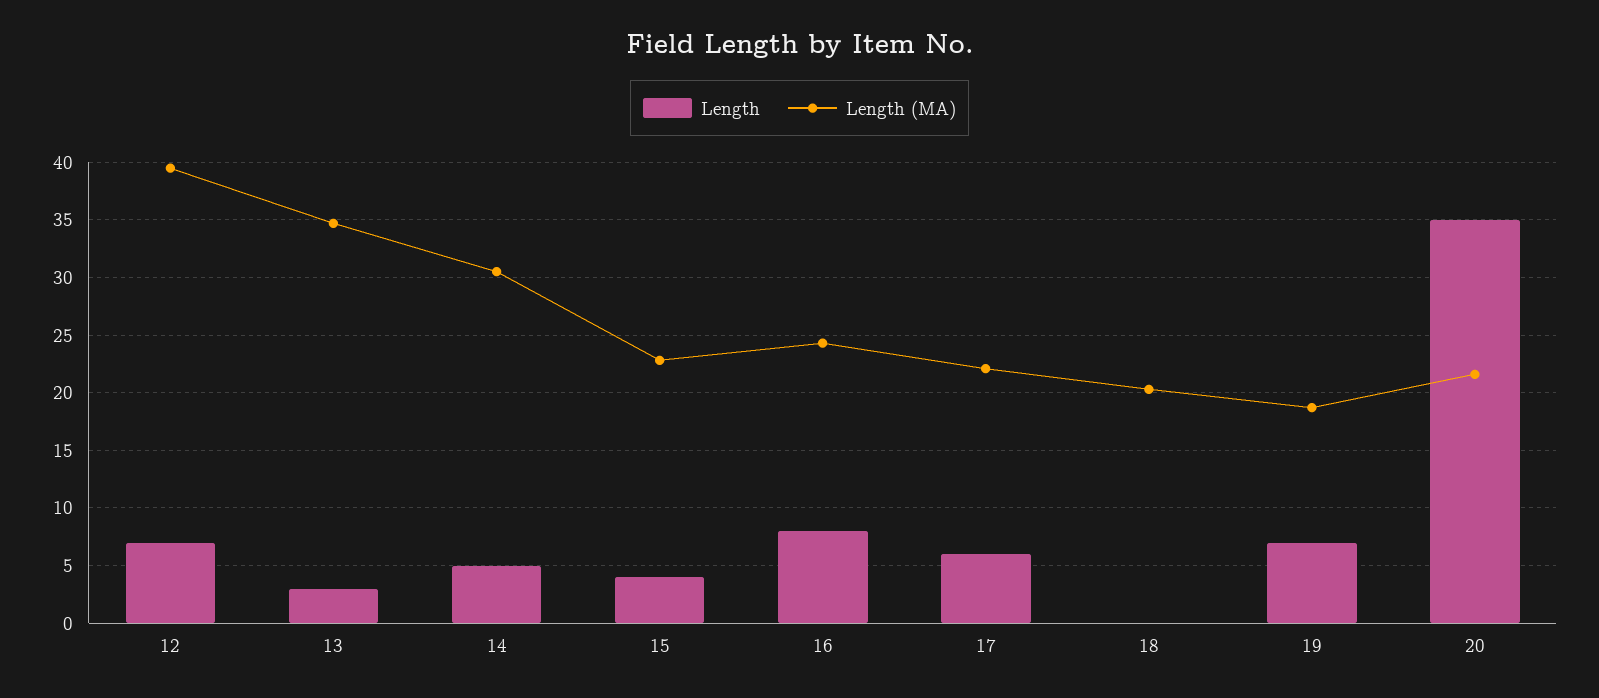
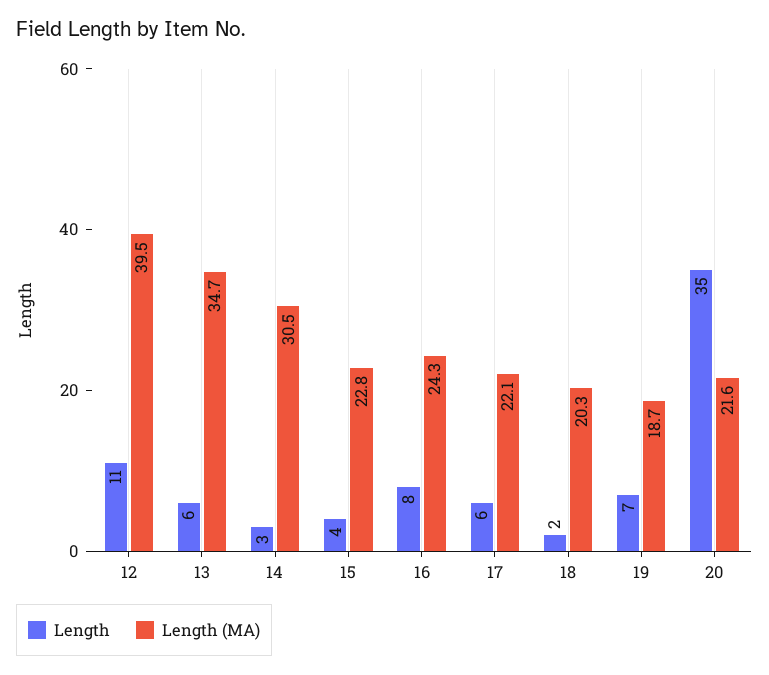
Length, 12: 7 -> 11
Length, 13: 3 -> 6
Length, 14: 5 -> 3
Length, 18: 0 -> 2

